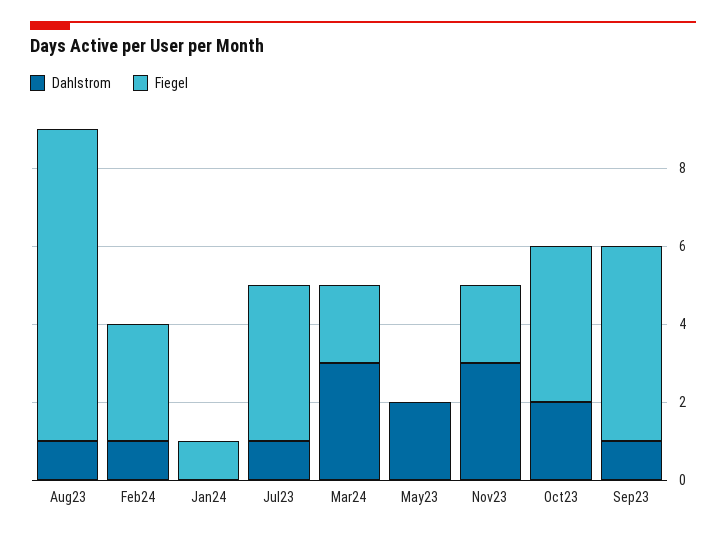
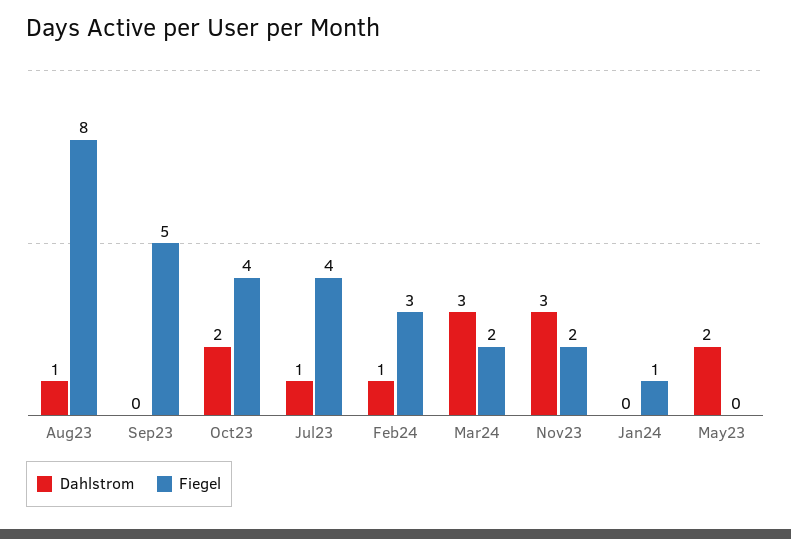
Dahlstrom, Sep23: 1 -> 0

